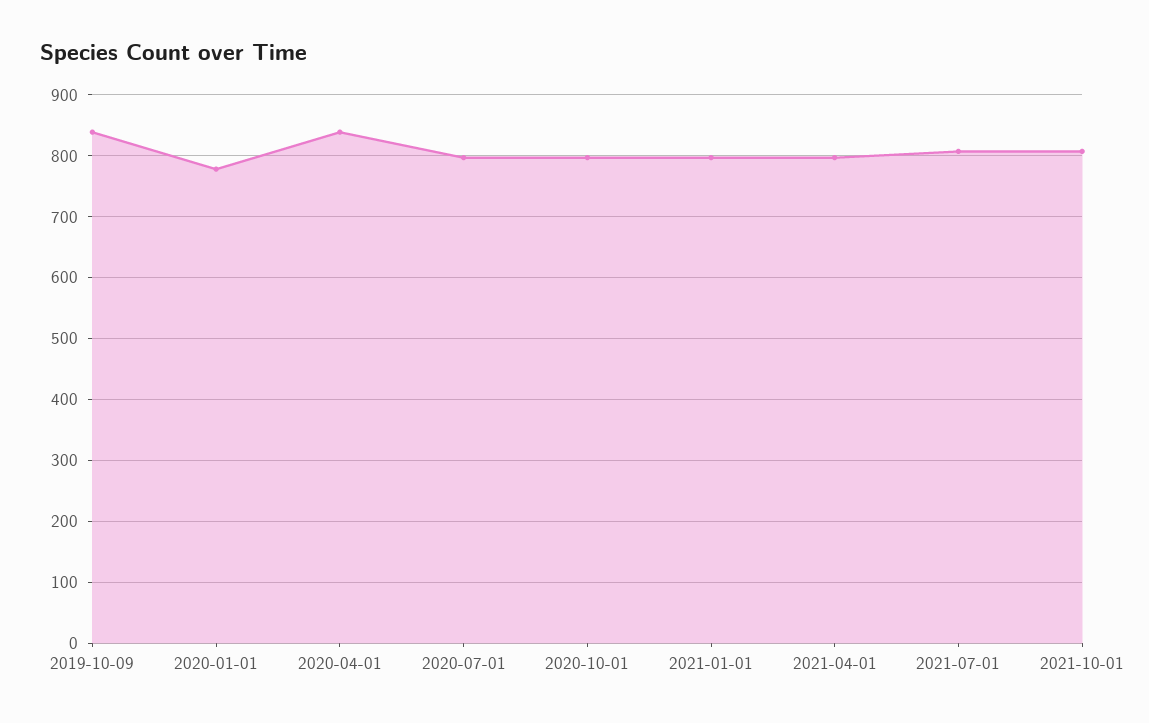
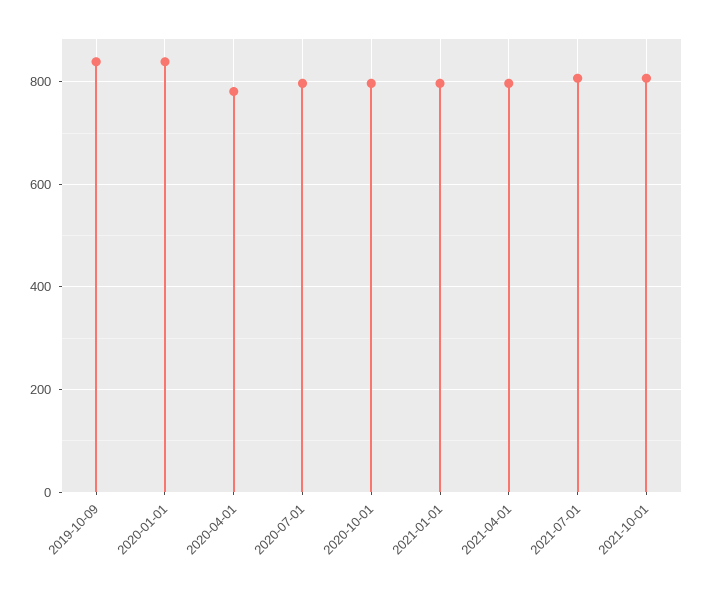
2020-01-01: 780 -> 840
2020-04-01: 840 -> 780

